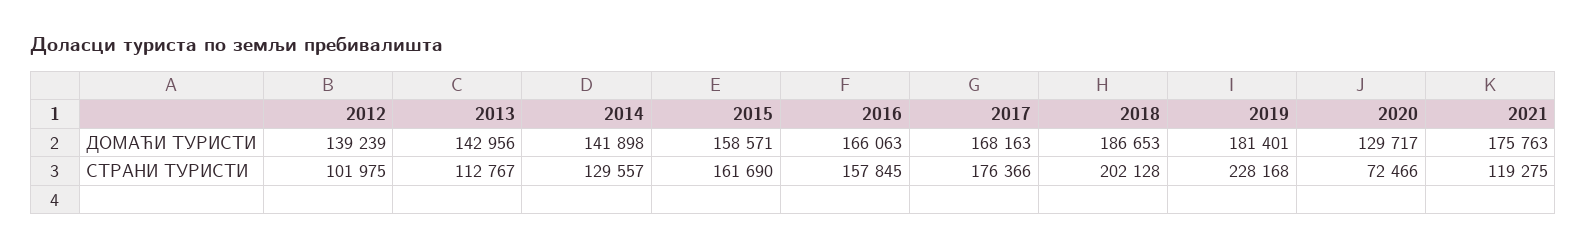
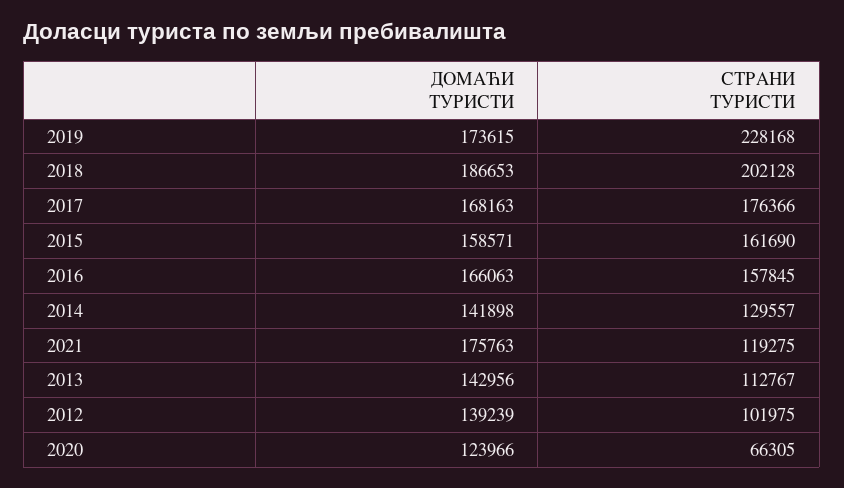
2019, ДОМАЋИ ТУРИСТИ: 181401 -> 173615
2020, ДОМАЋИ ТУРИСТИ: 129717 -> 123966
2020, СТРАНИ ТУРИСТИ: 72466 -> 66305

